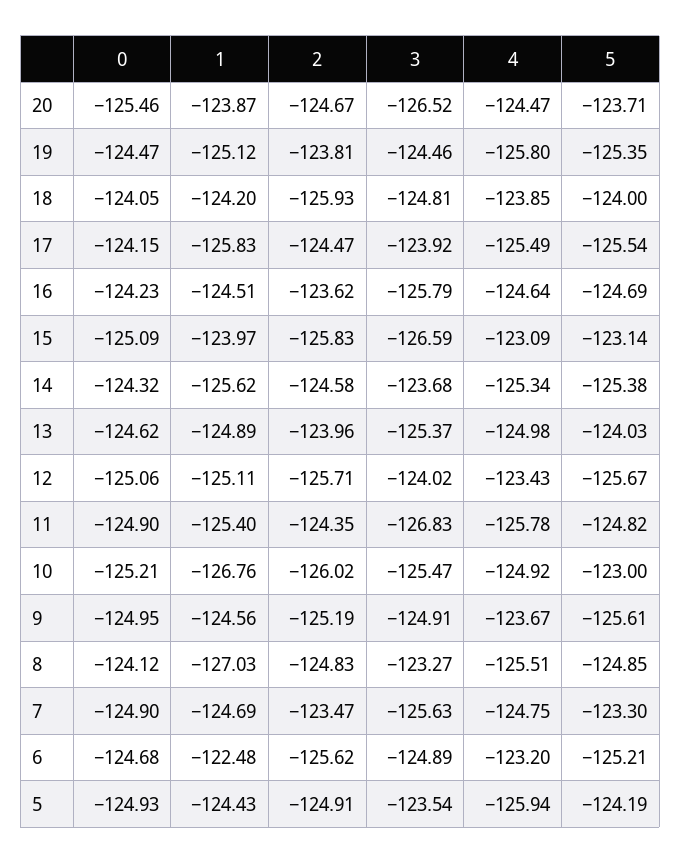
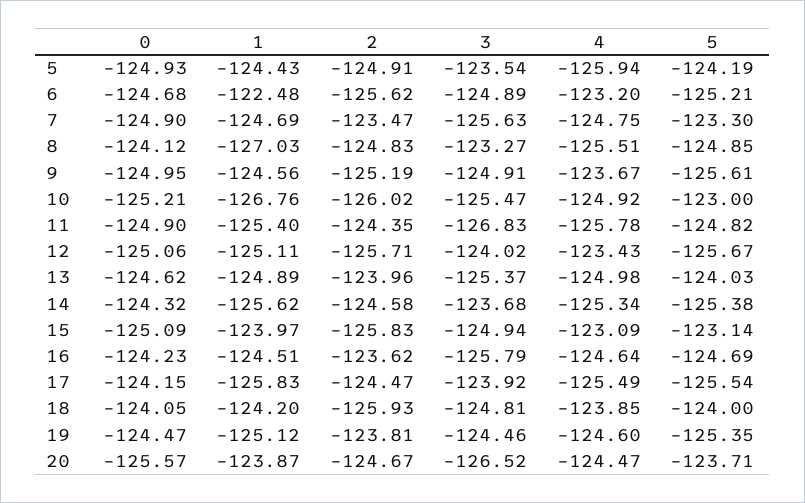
0, 20: -125.46 -> -125.57
4, 19: -125.8 -> -124.6
3, 15: -126.59 -> -124.94

